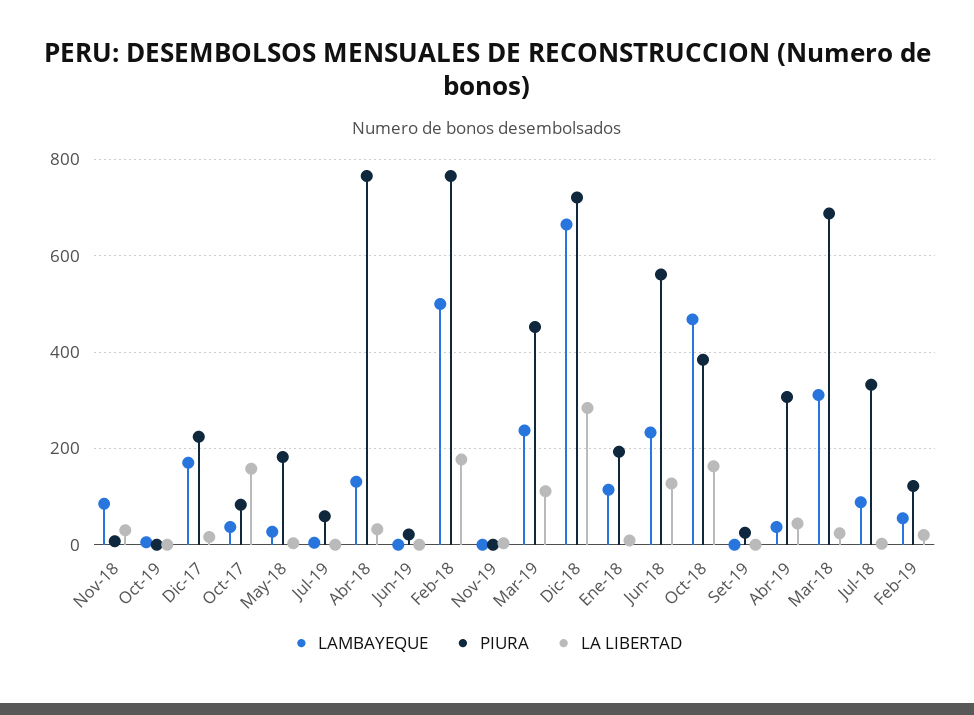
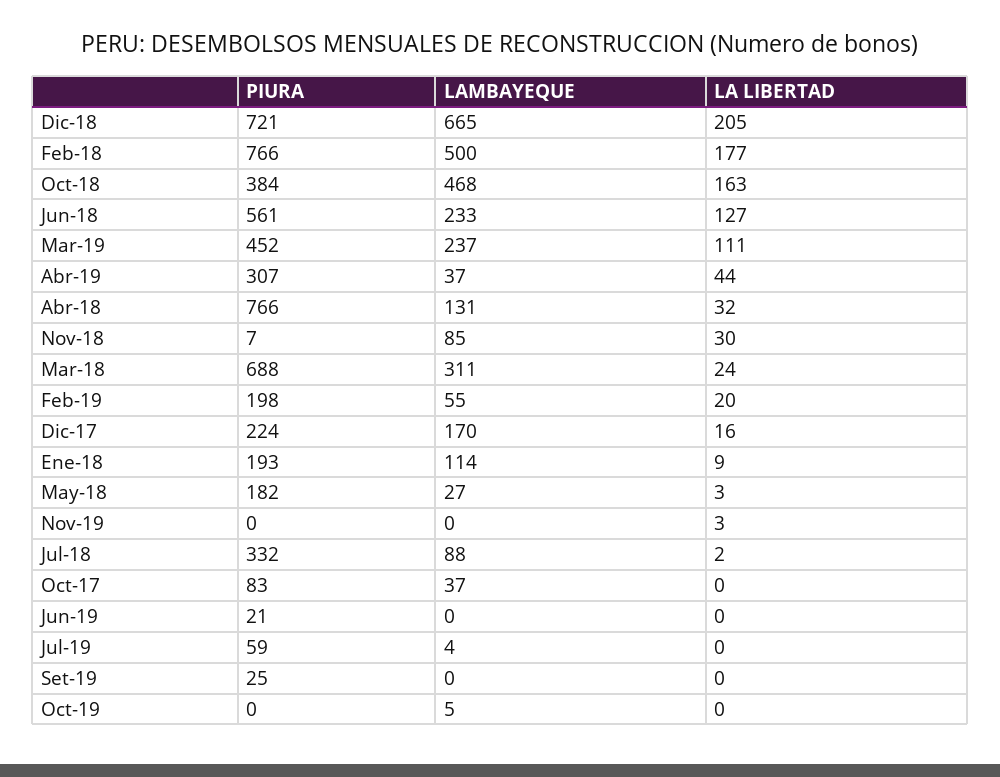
LA LIBERTAD, Oct-17: 160 -> 0
LA LIBERTAD, Dic-18: 280 -> 205
PIURA, Feb-19: 120 -> 198

